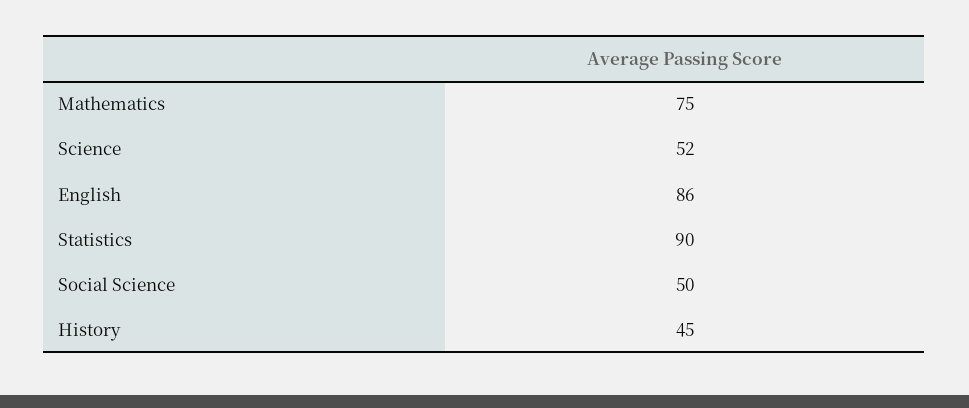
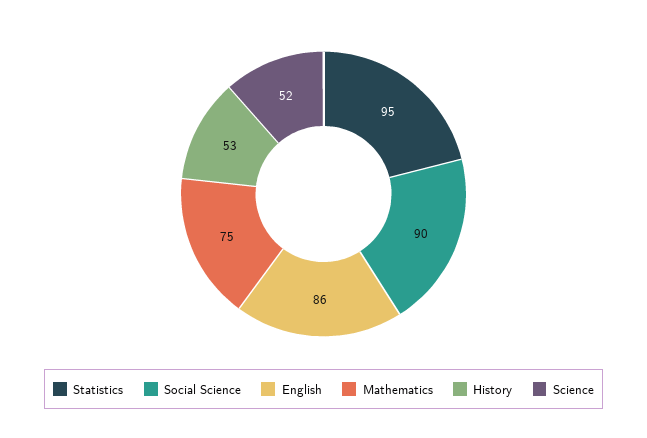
Statistics: 90 -> 95
Social Science: 50 -> 90
History: 45 -> 53

